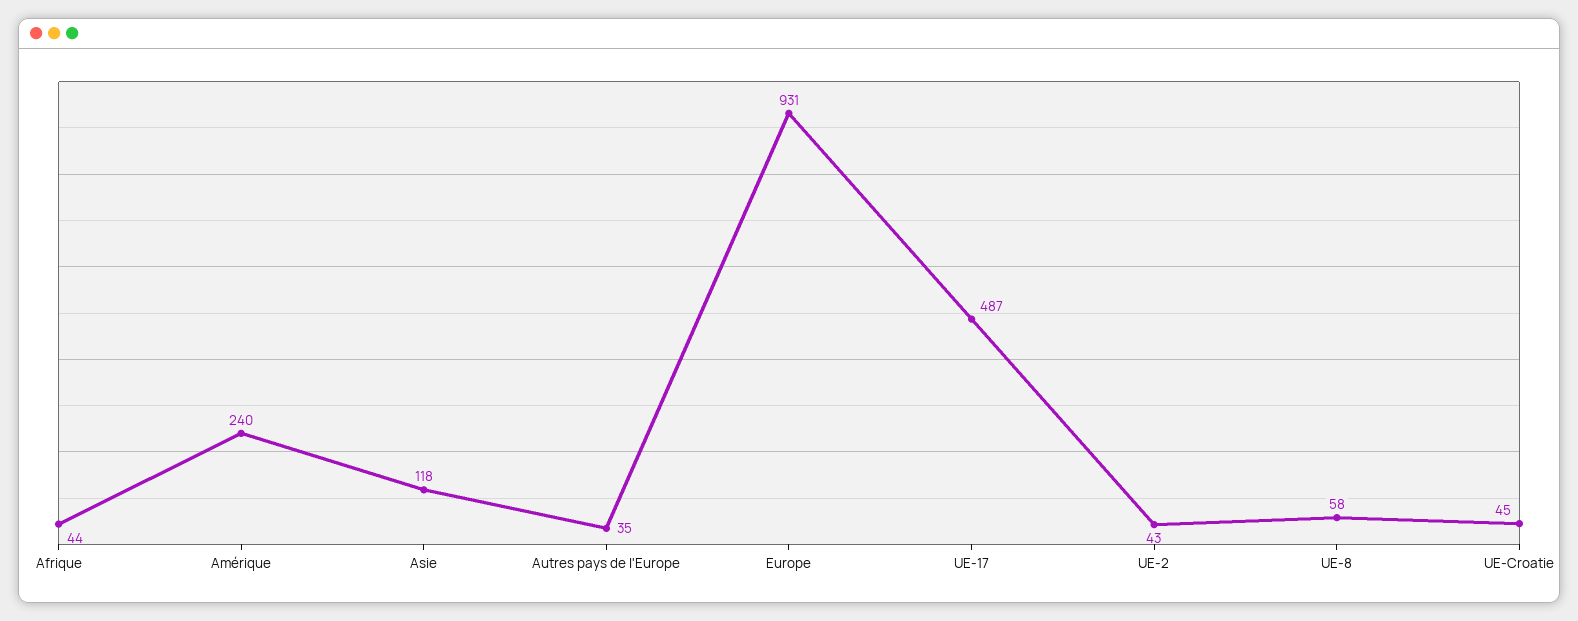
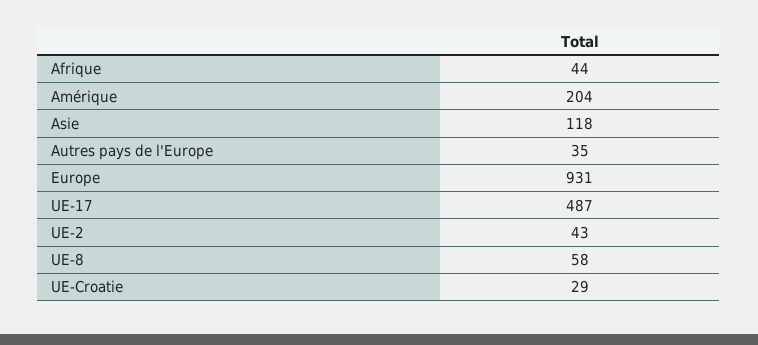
Amérique: 240 -> 204
UE-Croatie: 45 -> 29

